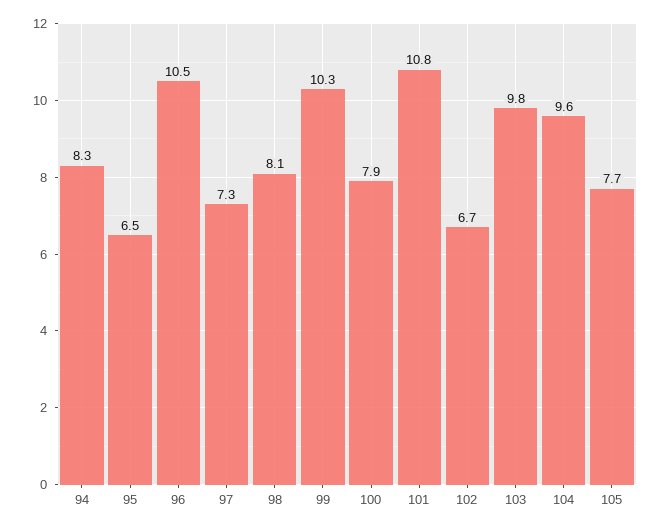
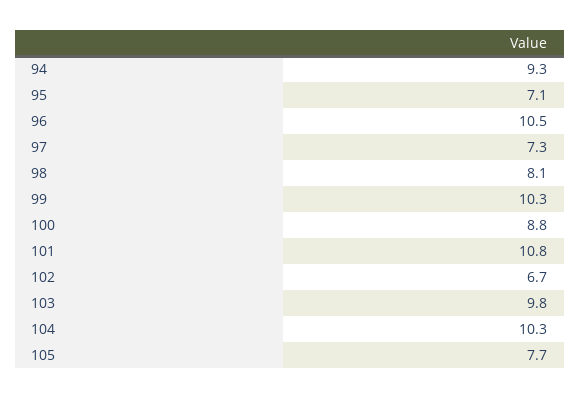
94: 8.3 -> 9.3
95: 6.5 -> 7.1
100: 7.9 -> 8.8
104: 9.6 -> 10.3

